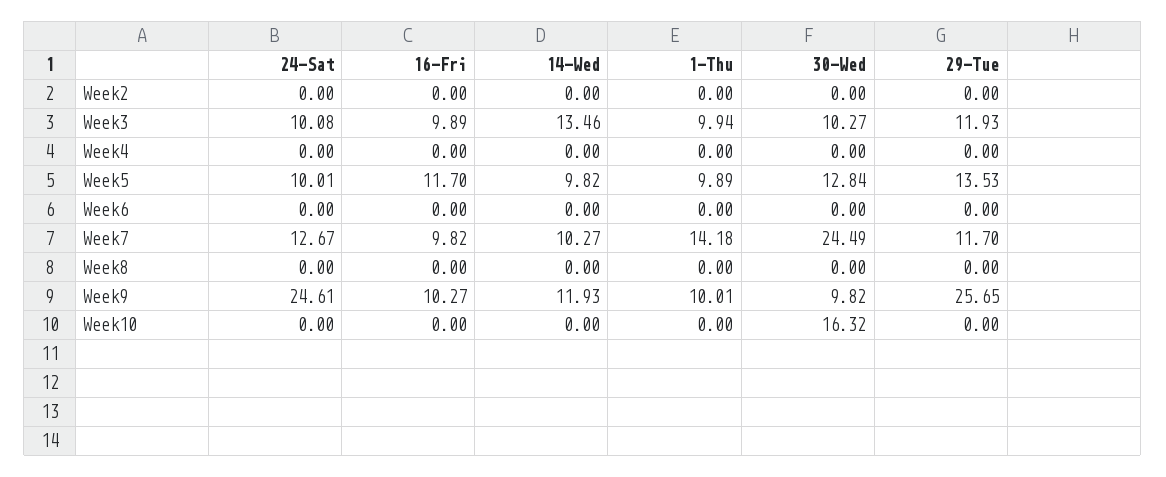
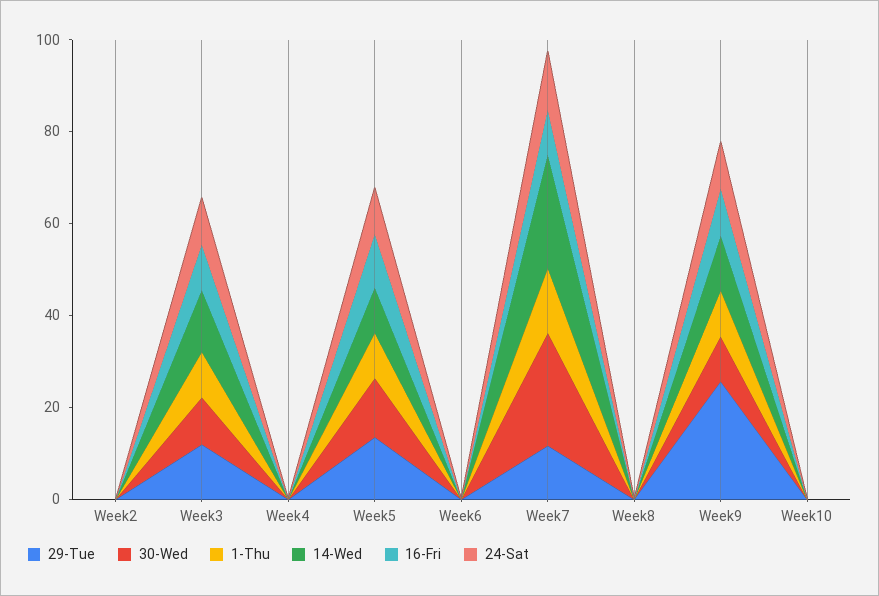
14-Wed, Week7: 10.27 -> 25
24-Sat, Week9: 24.61 -> 10
30-Wed, Week10: 16.32 -> 0

